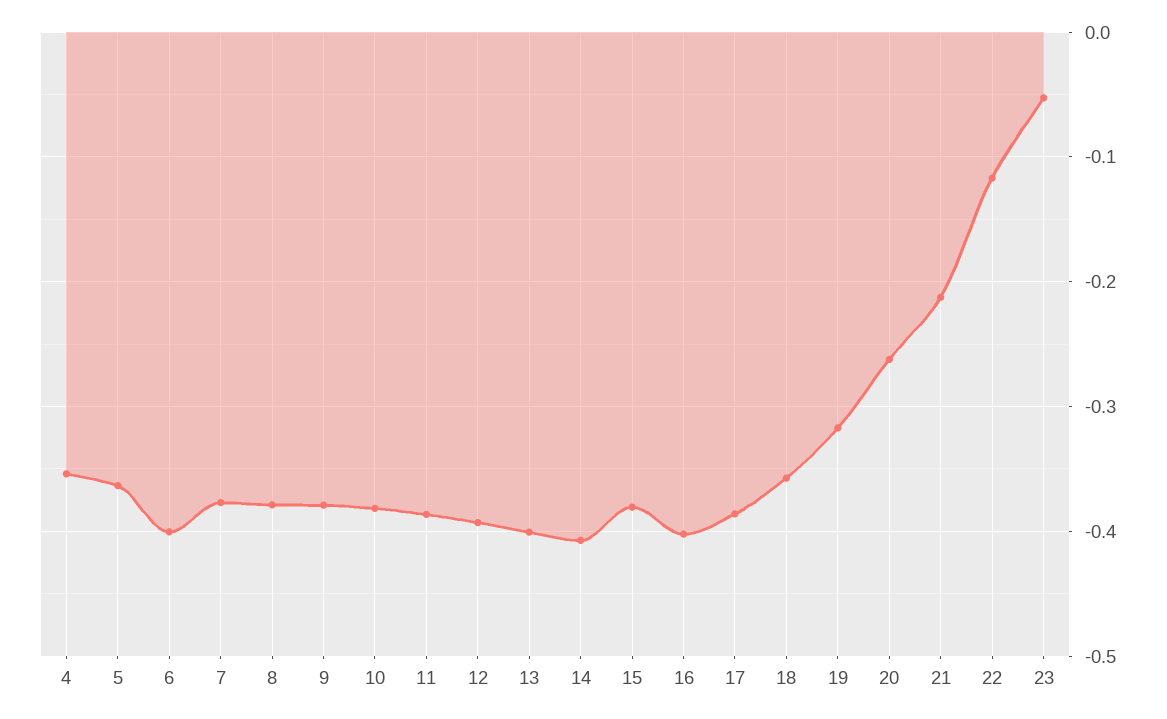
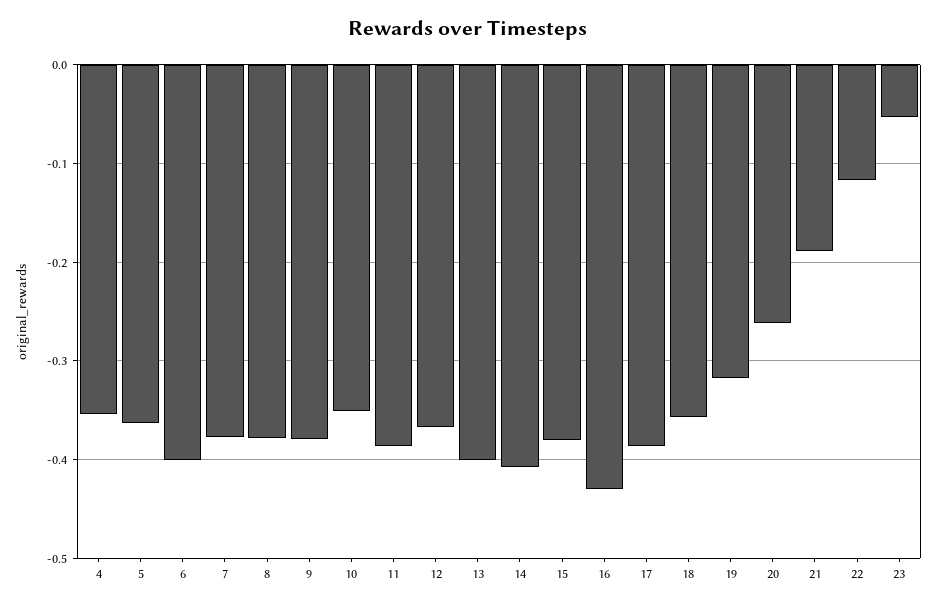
10: -0.38 -> -0.35
12: -0.39 -> -0.37
16: -0.4 -> -0.43
21: -0.21 -> -0.19

